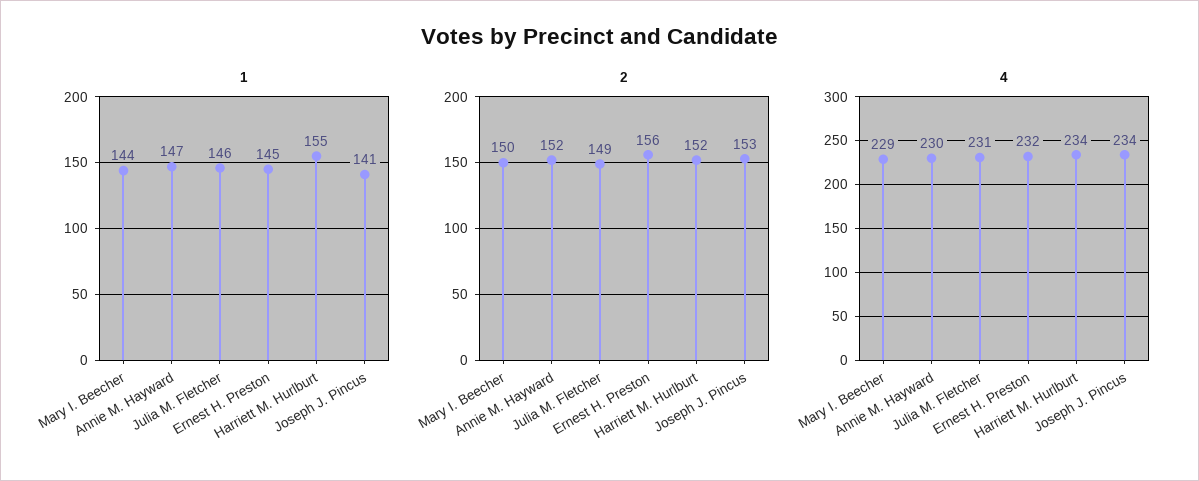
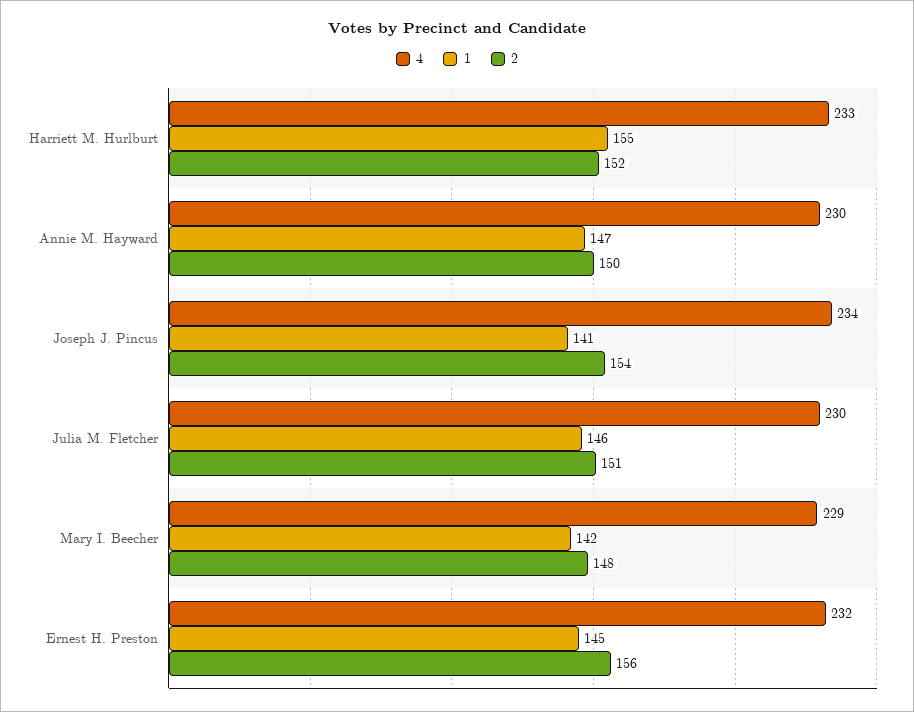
1, Mary I. Beecher: 144 -> 142
2, Mary I. Beecher: 150 -> 148
2, Annie M. Hayward: 152 -> 150
2, Julia M. Fletcher: 149 -> 151
2, Joseph J. Pincus: 153 -> 154
4, Julia M. Fletcher: 231 -> 230
4, Harriett M. Hurlburt: 234 -> 233

